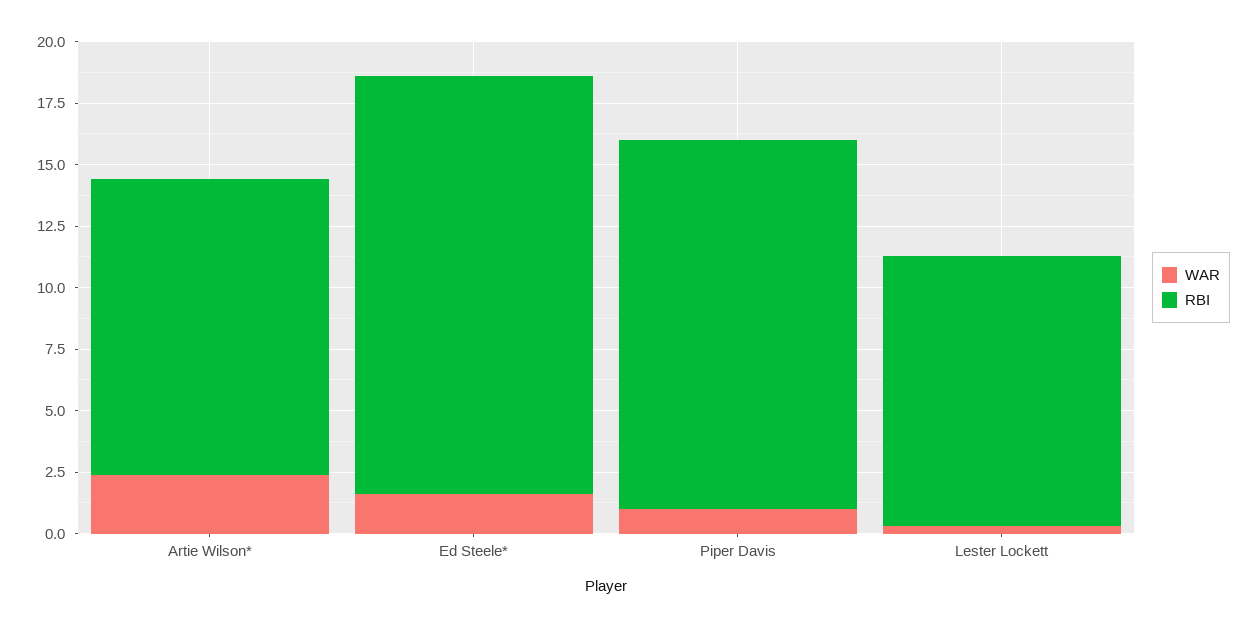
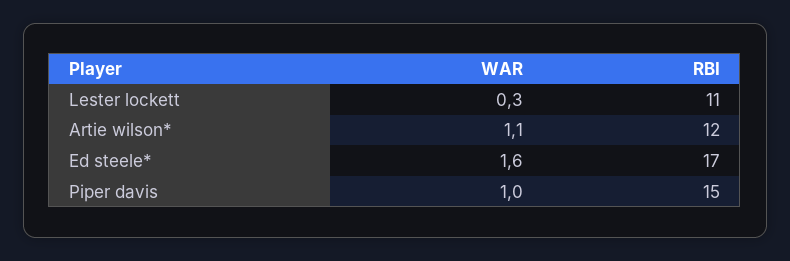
WAR, Artie Wilson*: 2.5 -> 1.1

